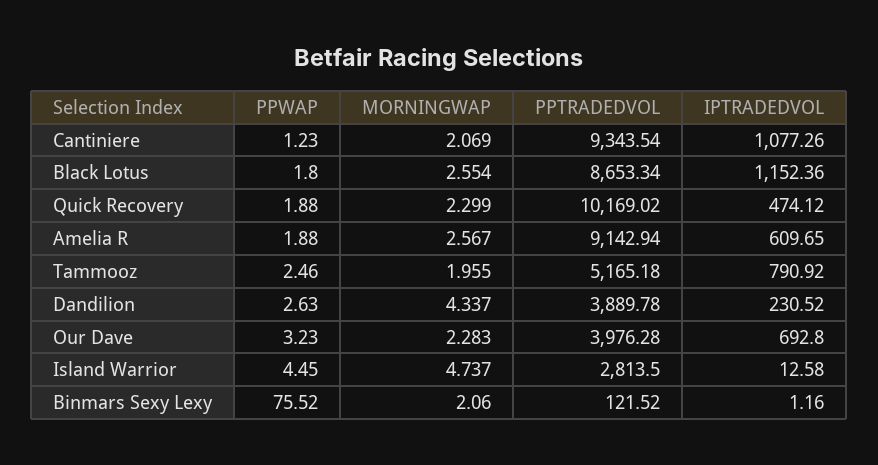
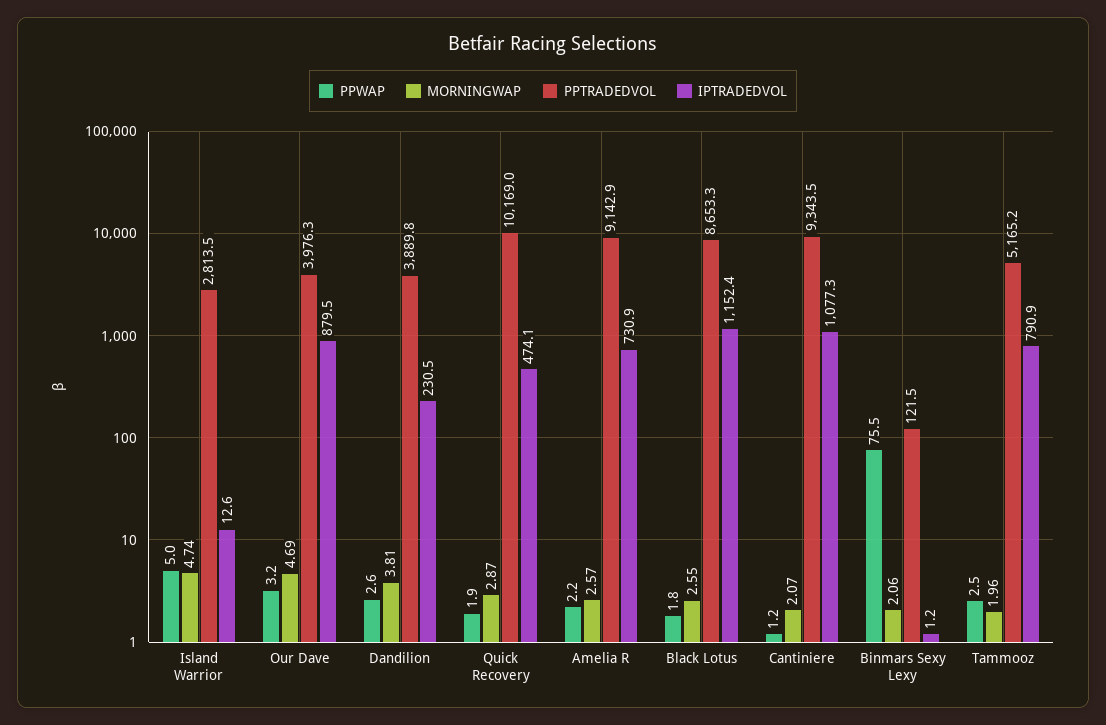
MORNINGWAP, Quick Recovery: 2.299 -> 2.87
PPWAP, Amelia R: 1.88 -> 2.2
IPTRADEDVOL, Amelia R: 609.65 -> 730.9
MORNINGWAP, Dandilion: 4.337 -> 3.81
MORNINGWAP, Our Dave: 2.283 -> 4.69
IPTRADEDVOL, Our Dave: 692.8 -> 879.5
PPWAP, Island Warrior: 4.45 -> 5

